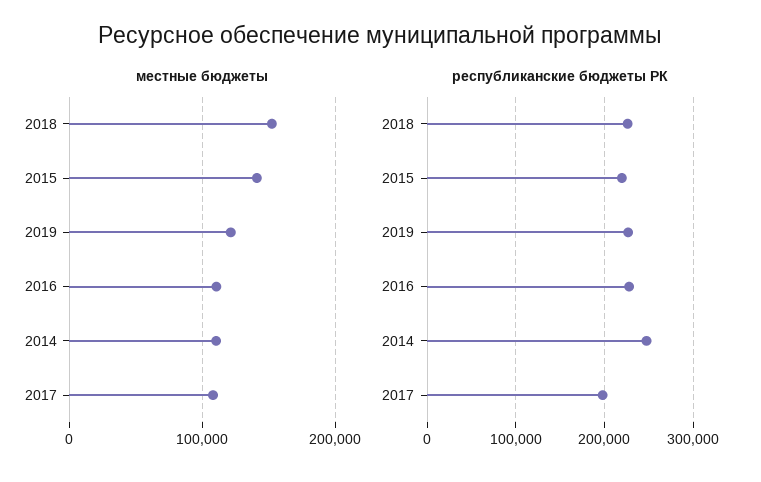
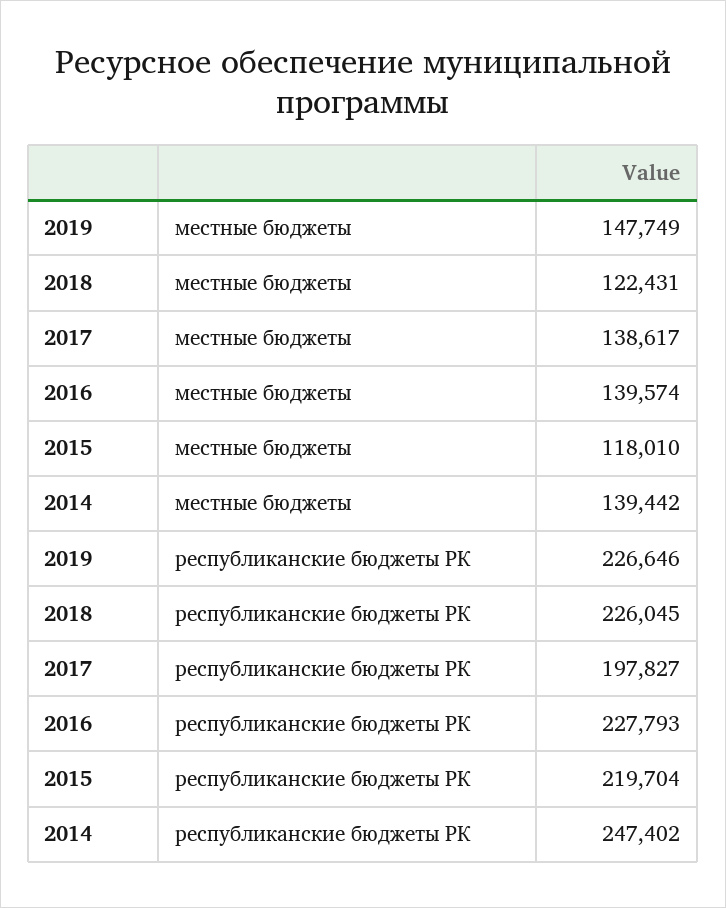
местные бюджеты, 2018: 150000 -> 122431
местные бюджеты, 2015: 140000 -> 118010
местные бюджеты, 2019: 120000 -> 147749
местные бюджеты, 2016: 110000 -> 139574
местные бюджеты, 2014: 110000 -> 139442
местные бюджеты, 2017: 110000 -> 138617

